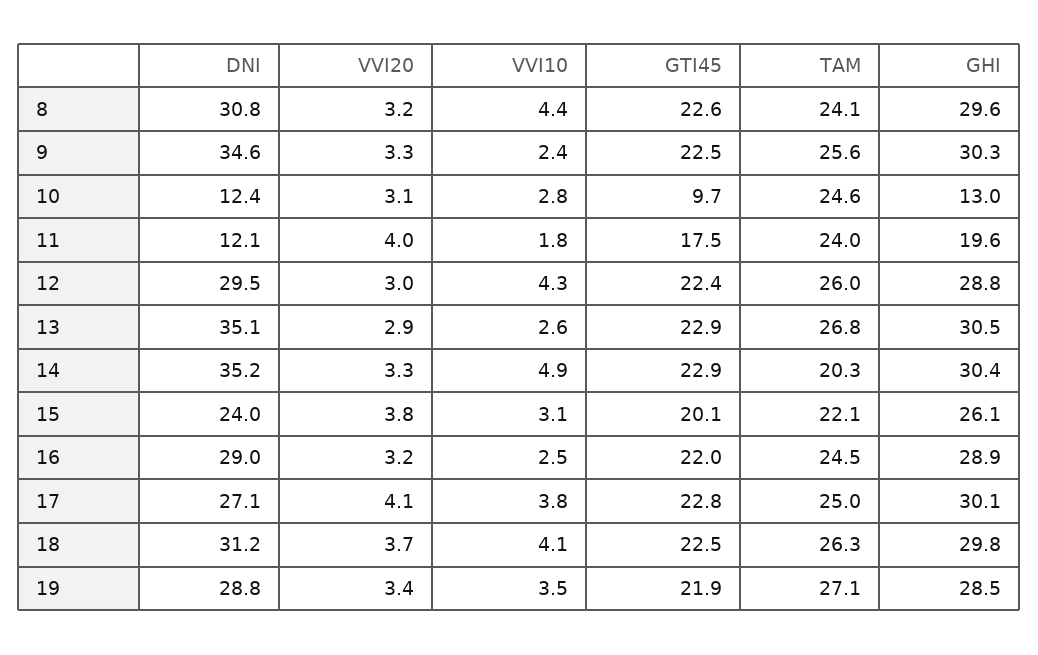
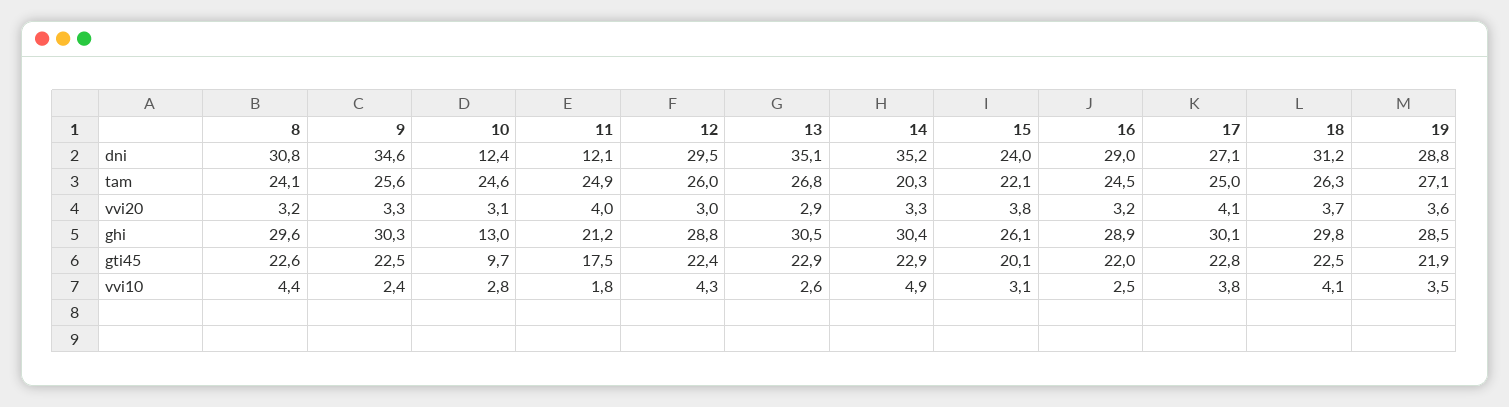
TAM, 11: 24 -> 24.9
GHI, 11: 19.6 -> 21.2
VVI20, 19: 3.4 -> 3.6

